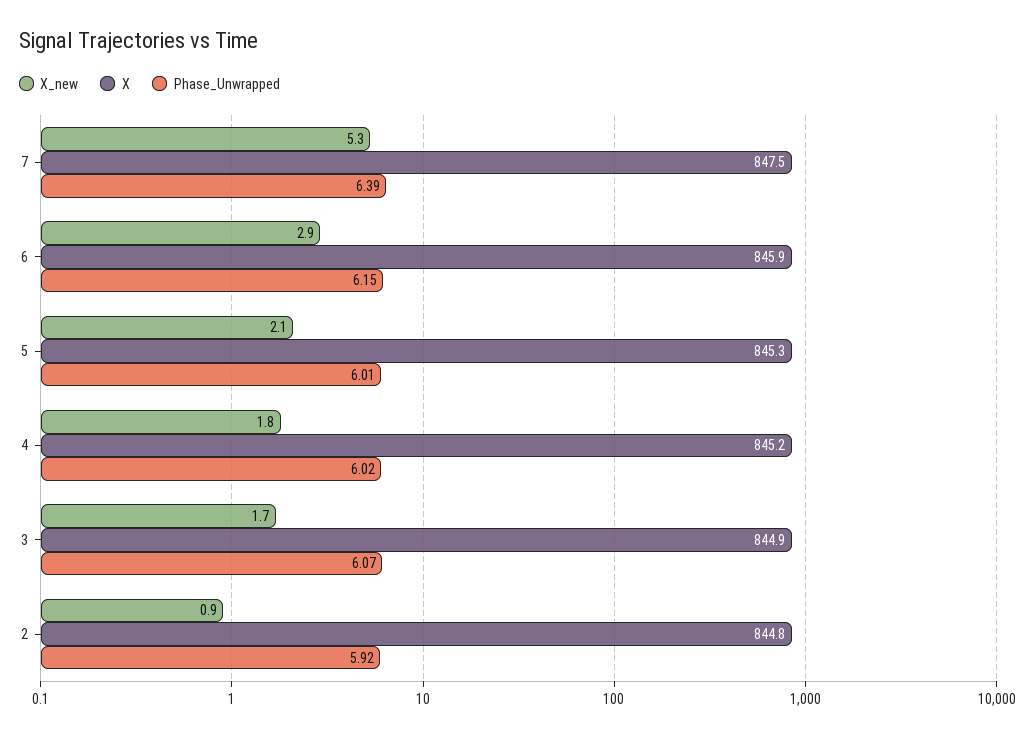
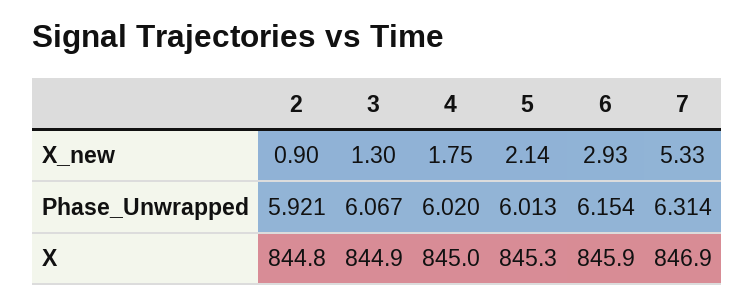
X, 7: 847.5 -> 846.9
Phase_Unwrapped, 7: 6.39 -> 6.314
X, 4: 845.2 -> 845
X_new, 3: 1.7 -> 1.3

